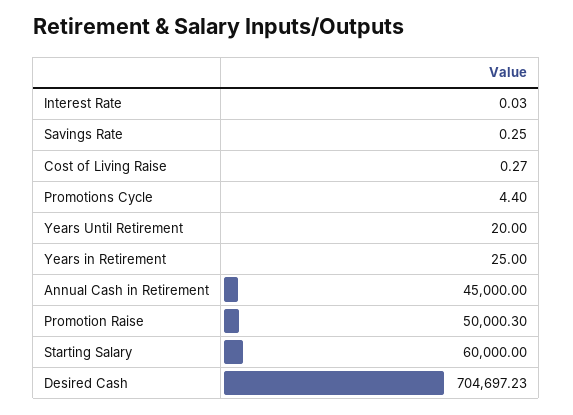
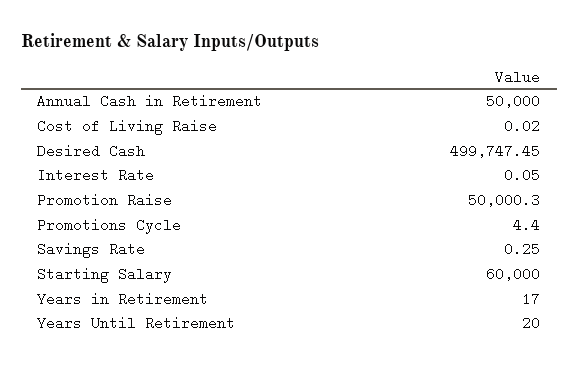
Interest Rate: 0.03 -> 0.05
Cost of Living Raise: 0.27 -> 0.02
Years in Retirement: 25 -> 17
Annual Cash in Retirement: 45000 -> 50000
Desired Cash: 704697.23 -> 499747.45

